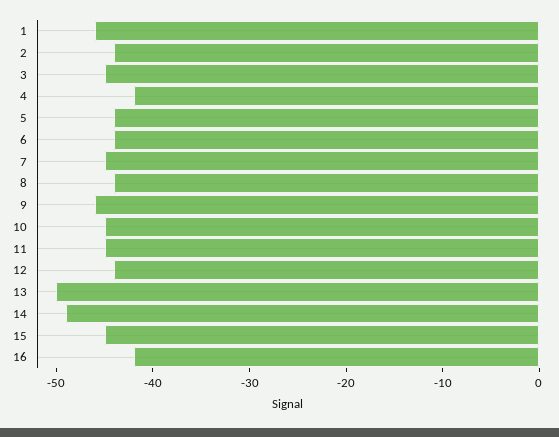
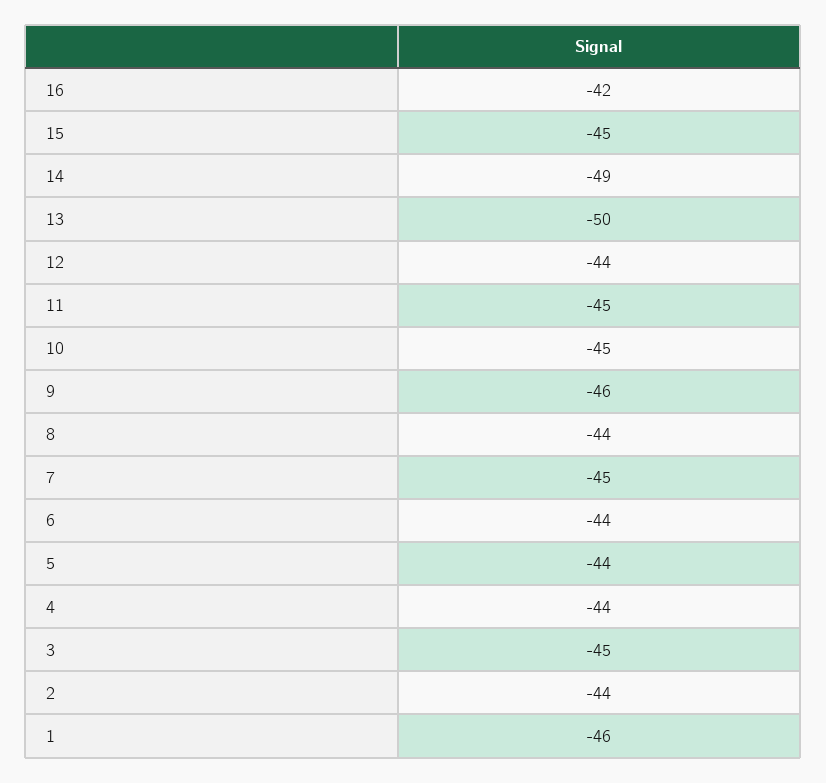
4: -42 -> -44

